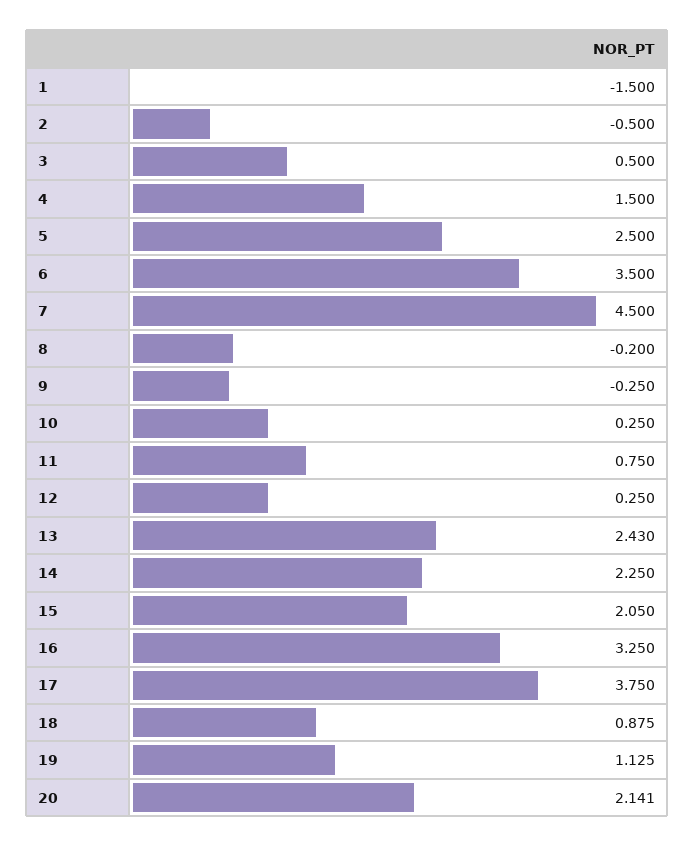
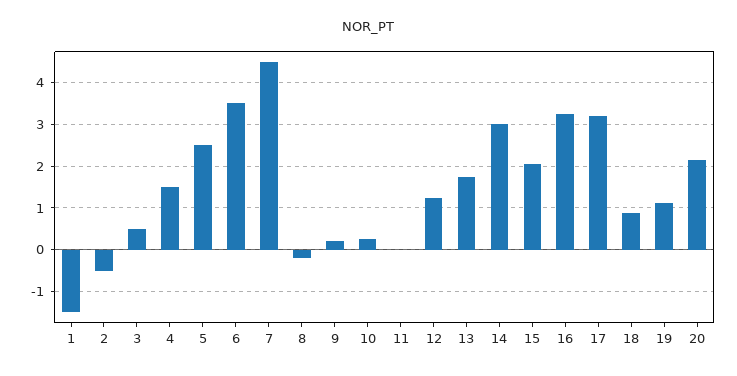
9: -0.25 -> 0.2
11: 0.75 -> 0
12: 0.25 -> 1.2
13: 2.43 -> 1.8
14: 2.25 -> 3
17: 3.75 -> 3.2

